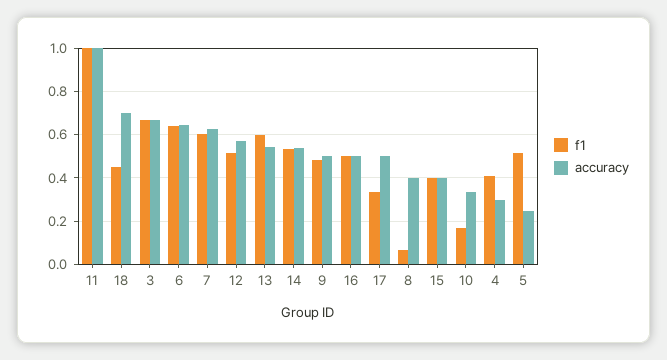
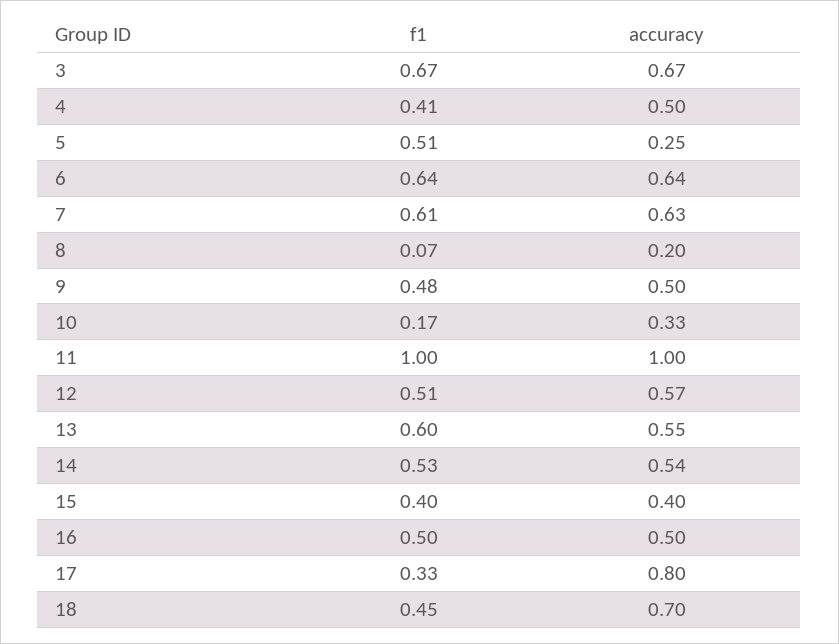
accuracy, 17: 0.5 -> 0.8
accuracy, 8: 0.4 -> 0.2
accuracy, 4: 0.3 -> 0.5

